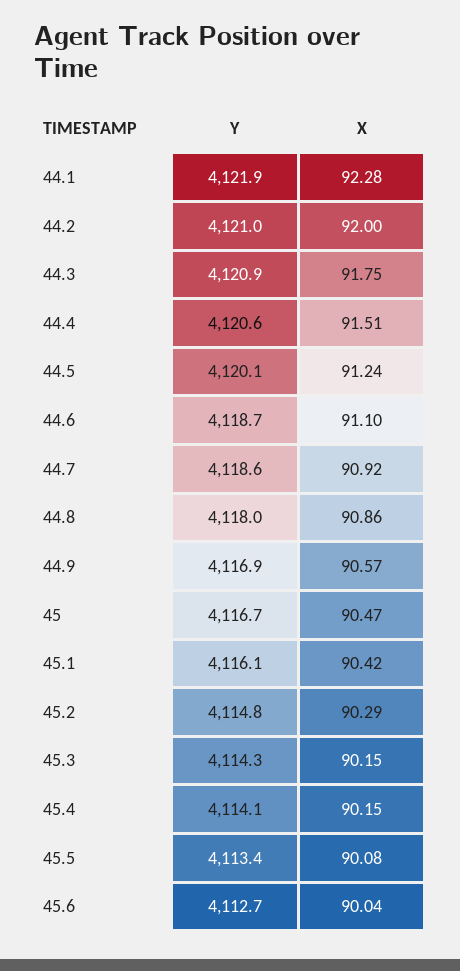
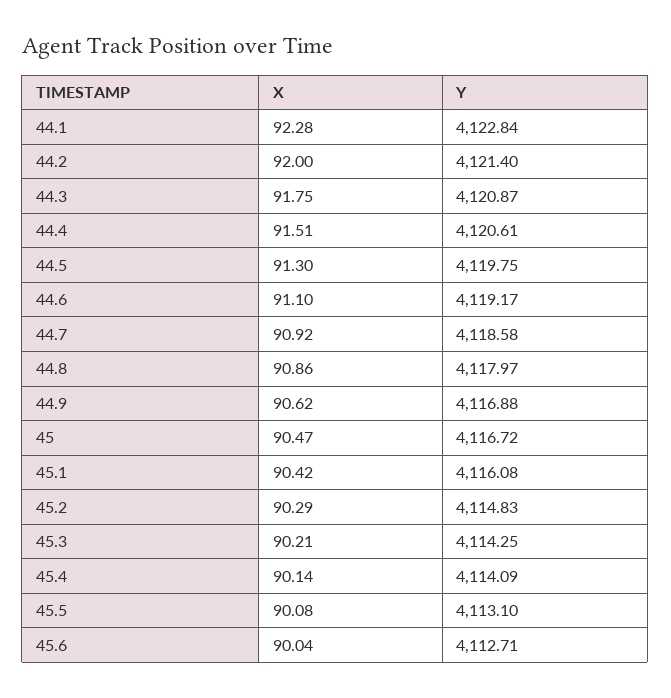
Y, 44.1: 4121.9 -> 4122.84
Y, 44.2: 4121 -> 4121.4
Y, 44.5: 4120.1 -> 4119.75
X, 44.5: 91.24 -> 91.3
Y, 44.6: 4118.7 -> 4119.17
X, 44.9: 90.57 -> 90.62
X, 45.3: 90.15 -> 90.21
X, 45.4: 90.15 -> 90.14
Y, 45.5: 4113.4 -> 4113.1

